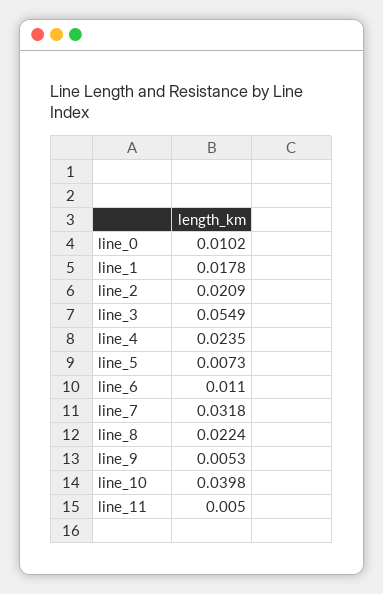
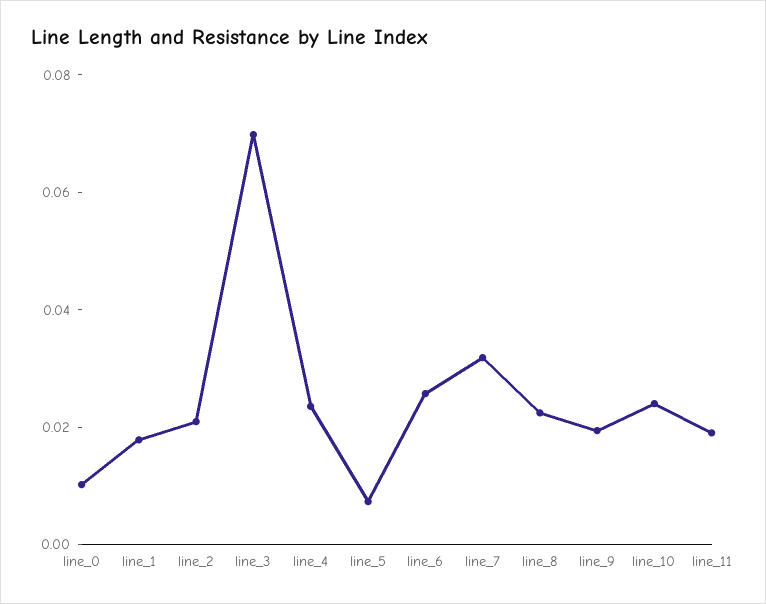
line_3: 0.0549 -> 0.07
line_6: 0.011 -> 0.025
line_9: 0.0053 -> 0.02
line_10: 0.0398 -> 0.025
line_11: 0.005 -> 0.02

